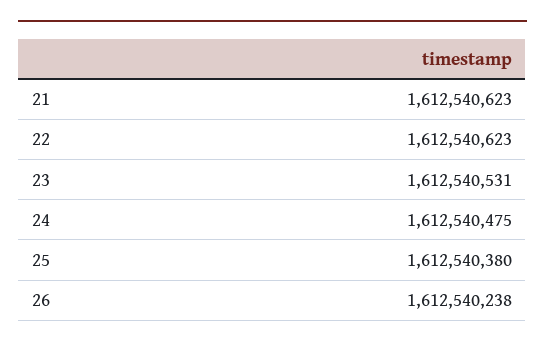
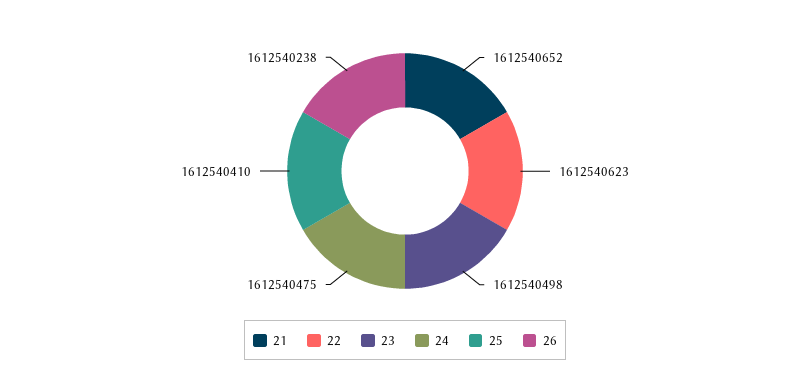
21: 1612540623 -> 1612540652
23: 1612540531 -> 1612540498
25: 1612540380 -> 1612540410

